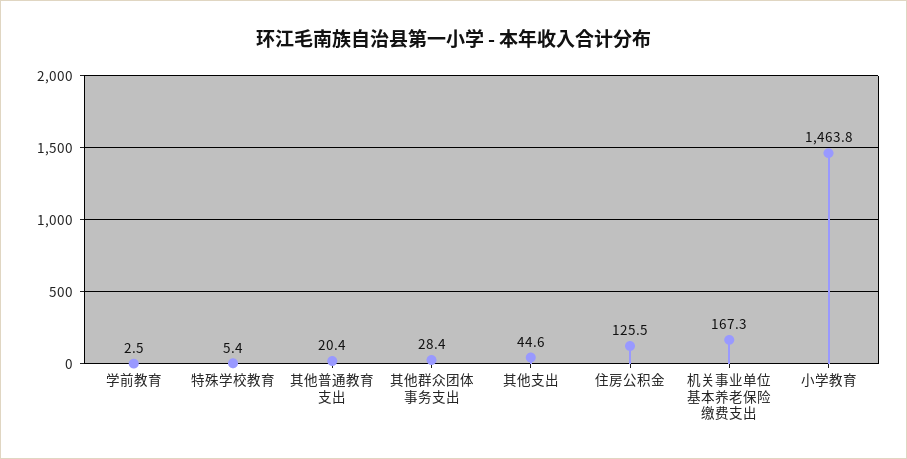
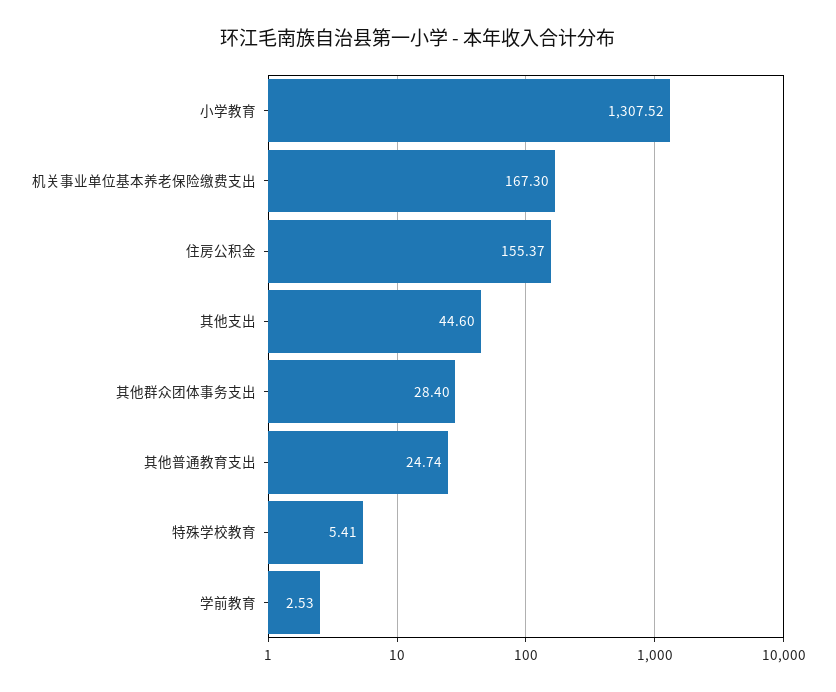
其他普通教育支出: 20.4 -> 24.74
住房公积金: 125.5 -> 155.37
小学教育: 1463.8 -> 1307.52

